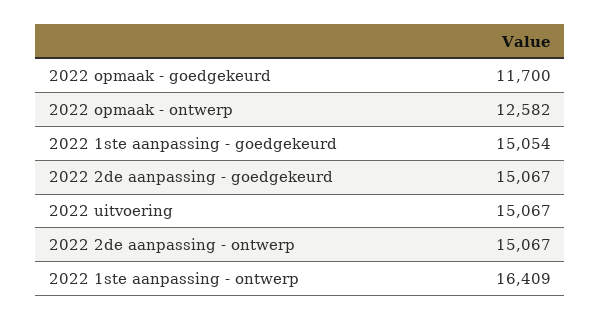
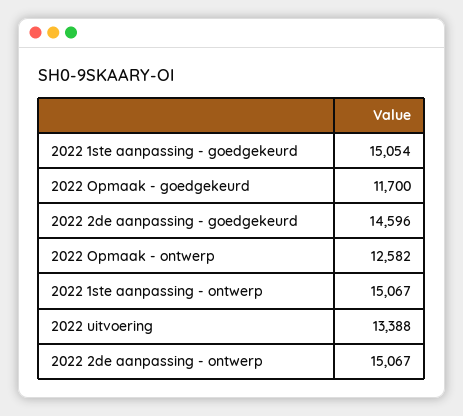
2022 2de aanpassing - goedgekeurd: 15067 -> 14596
2022 uitvoering: 15067 -> 13388
2022 1ste aanpassing - ontwerp: 16409 -> 15067

